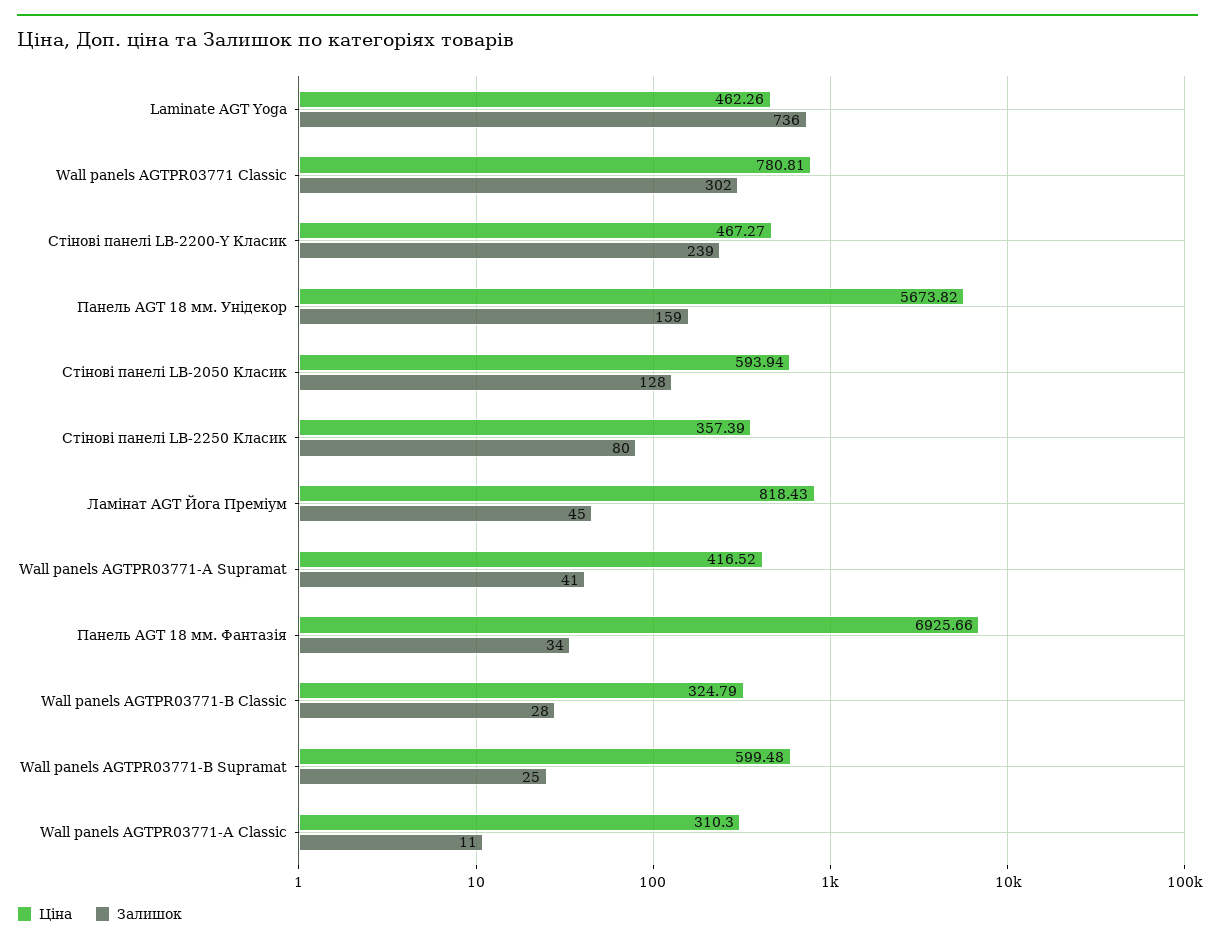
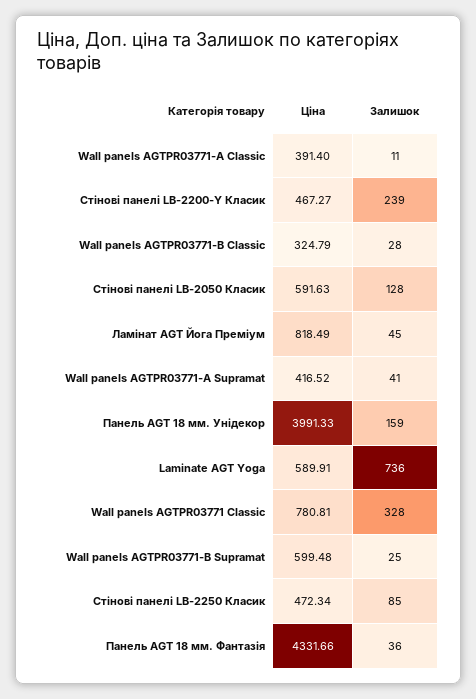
Ціна, Laminate AGT Yoga: 462.26 -> 589.91
Залишок, Wall panels AGTPR03771 Classic: 302 -> 328
Ціна, Панель AGT 18 мм. Унідекор: 5673.82 -> 3991.33
Ціна, Стінові панелі LB-2050 Класик: 593.94 -> 591.63
Ціна, Стінові панелі LB-2250 Класик: 357.39 -> 472.34
Залишок, Стінові панелі LB-2250 Класик: 80 -> 85
Ціна, Ламінат AGT Йога Преміум: 818.43 -> 818.49
Ціна, Панель AGT 18 мм. Фантазія: 6925.66 -> 4331.66
Залишок, Панель AGT 18 мм. Фантазія: 34 -> 36
Ціна, Wall panels AGTPR03771-А Classic: 310.3 -> 391.4

